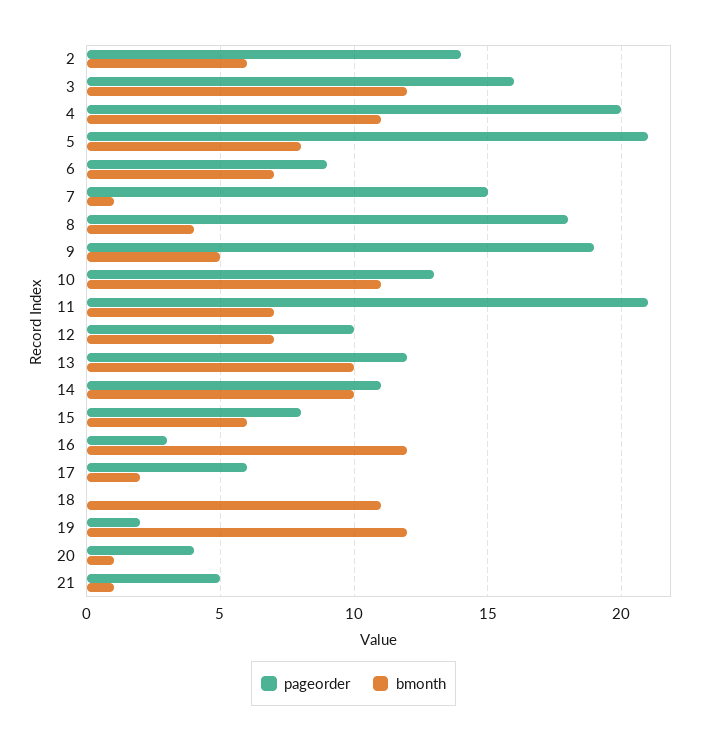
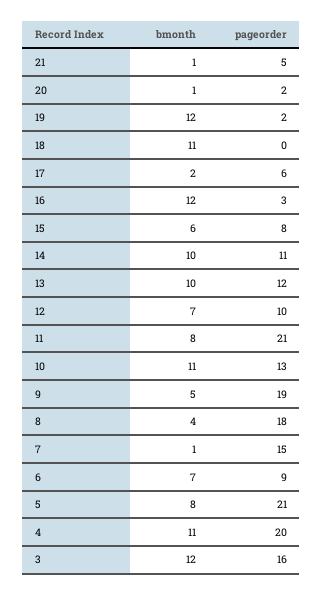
pageorder, 2: 14 -> none
bmonth, 2: 6 -> none
bmonth, 11: 7 -> 8
pageorder, 20: 4 -> 2

